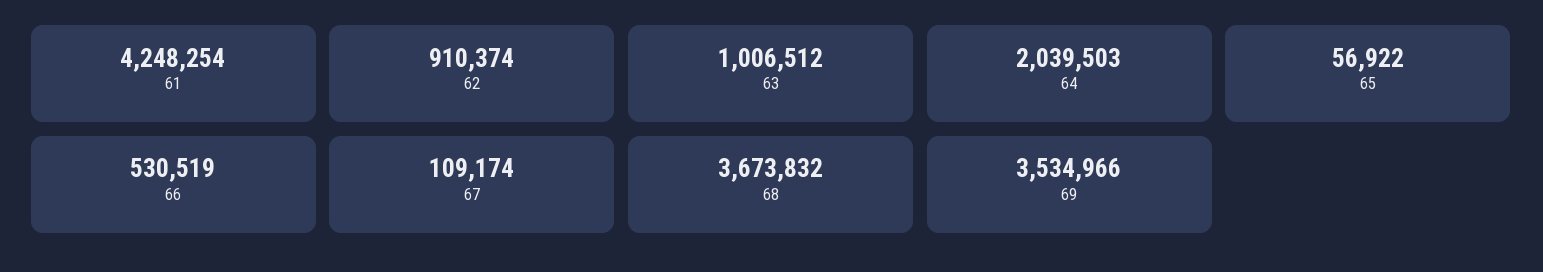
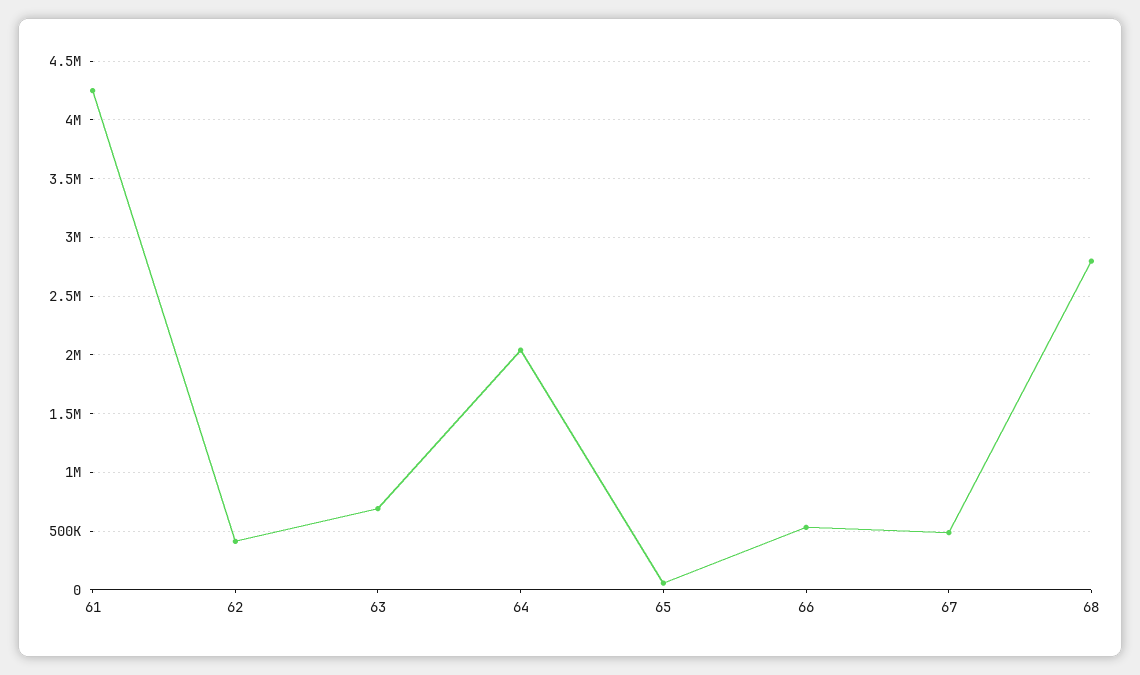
62: 910374 -> 400000
63: 1006512 -> 700000
67: 109174 -> 500000
68: 3673832 -> 2800000
69: 3534966 -> none

